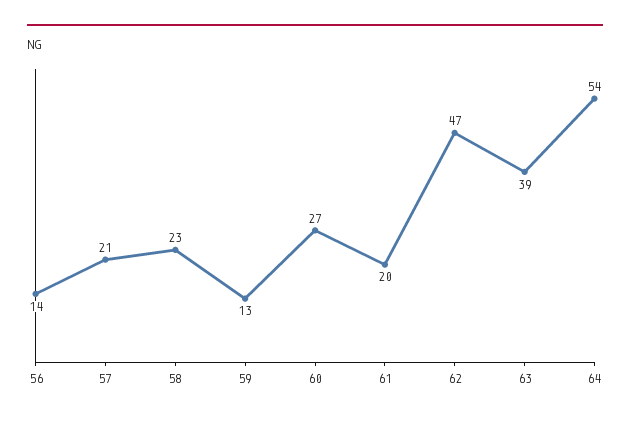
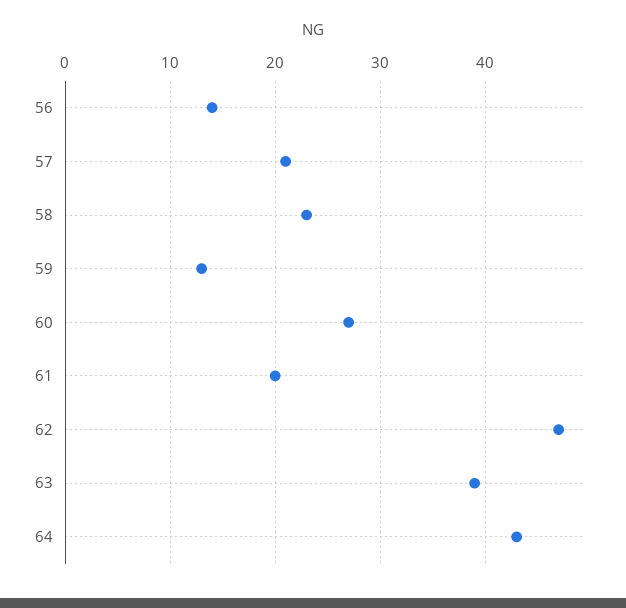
64: 54 -> 43

